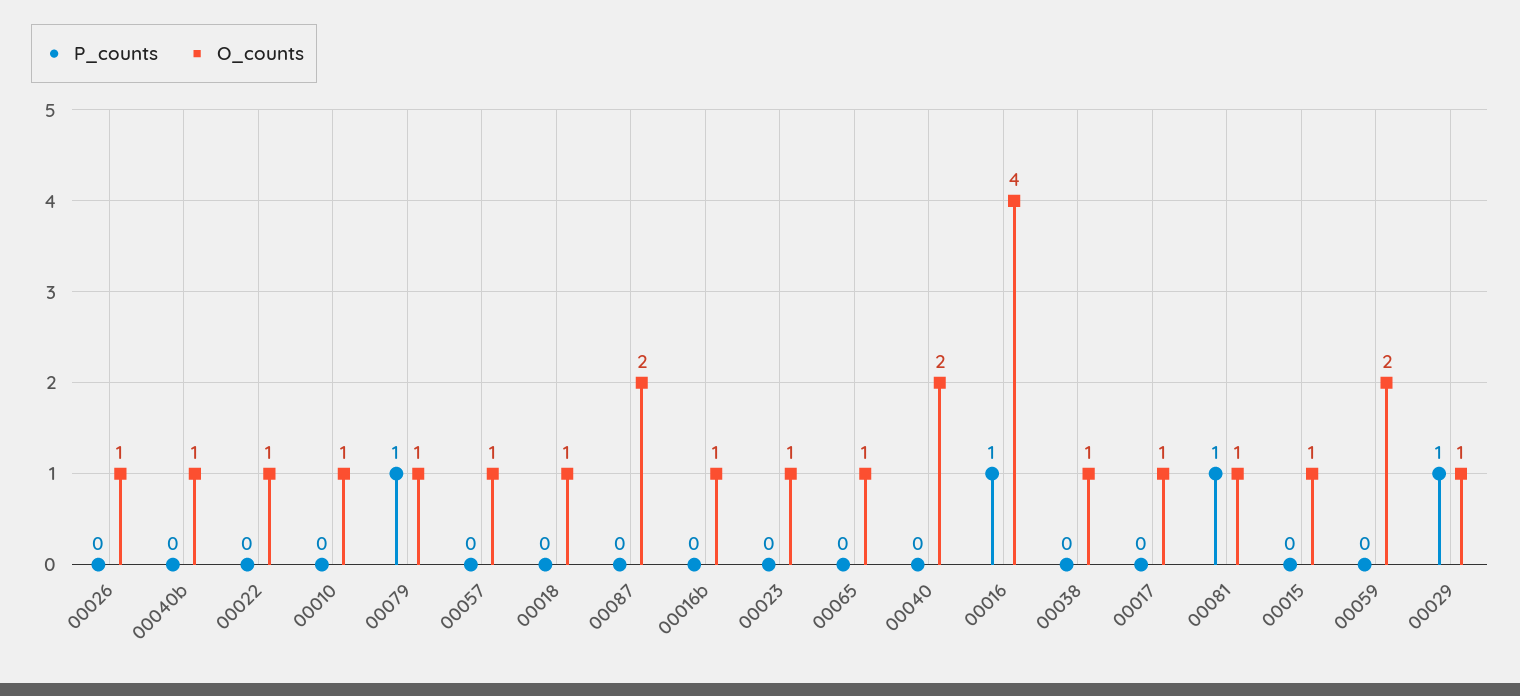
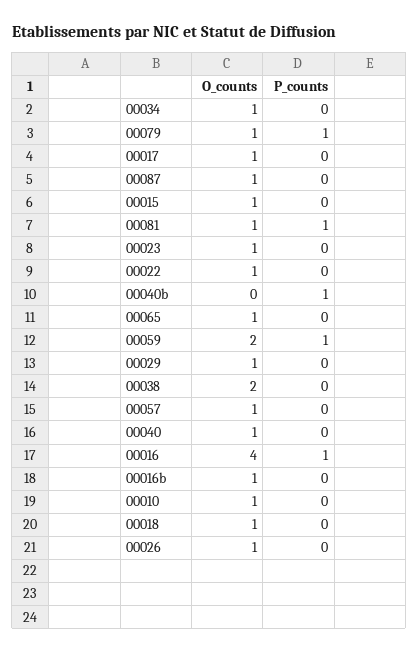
P_counts, 00040b: 0 -> 1
O_counts, 00040b: 1 -> 0
O_counts, 00087: 2 -> 1
O_counts, 00040: 2 -> 1
O_counts, 00038: 1 -> 2
P_counts, 00059: 0 -> 1
P_counts, 00029: 1 -> 0
O_counts, 00034: none -> 1
P_counts, 00034: none -> 0

